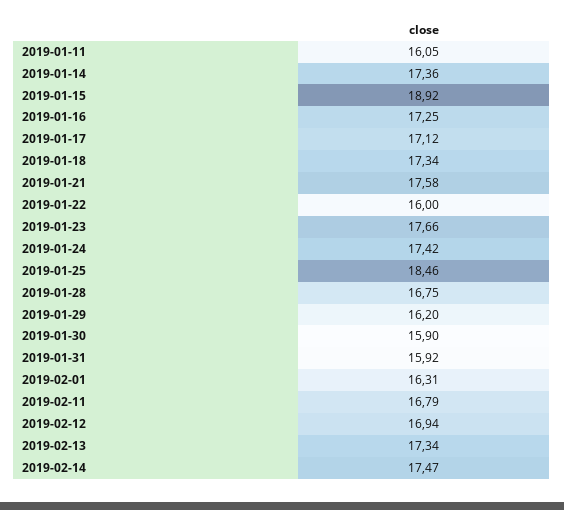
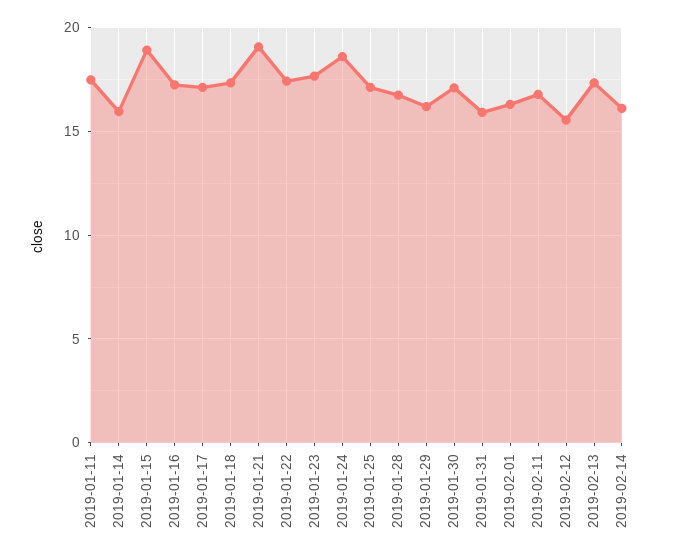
2019-01-11: 16.05 -> 17.5
2019-01-14: 17.36 -> 16
2019-01-21: 17.58 -> 19
2019-01-22: 16 -> 17.5
2019-01-24: 17.42 -> 18.5
2019-01-25: 18.46 -> 17
2019-01-30: 15.9 -> 17
2019-02-12: 16.94 -> 15.5
2019-02-14: 17.47 -> 16

